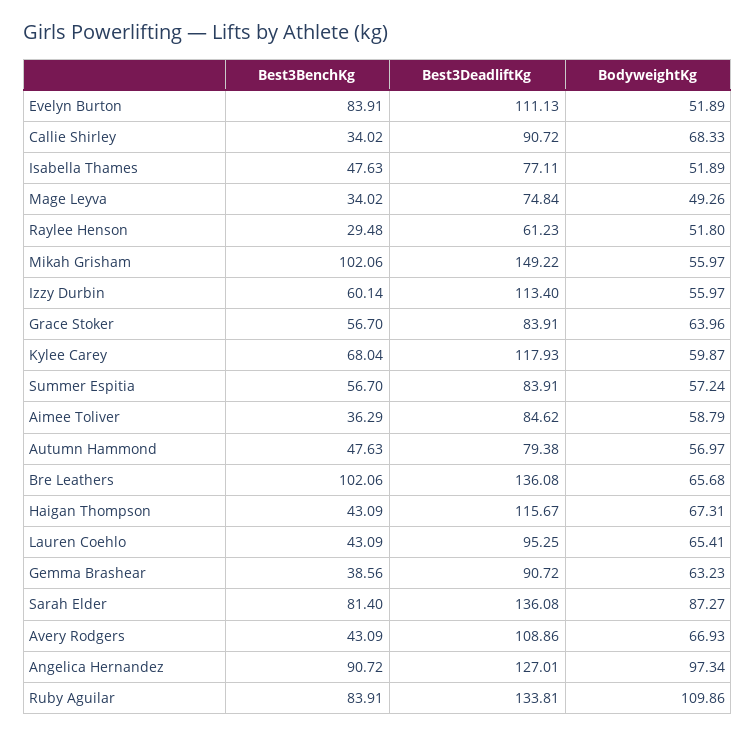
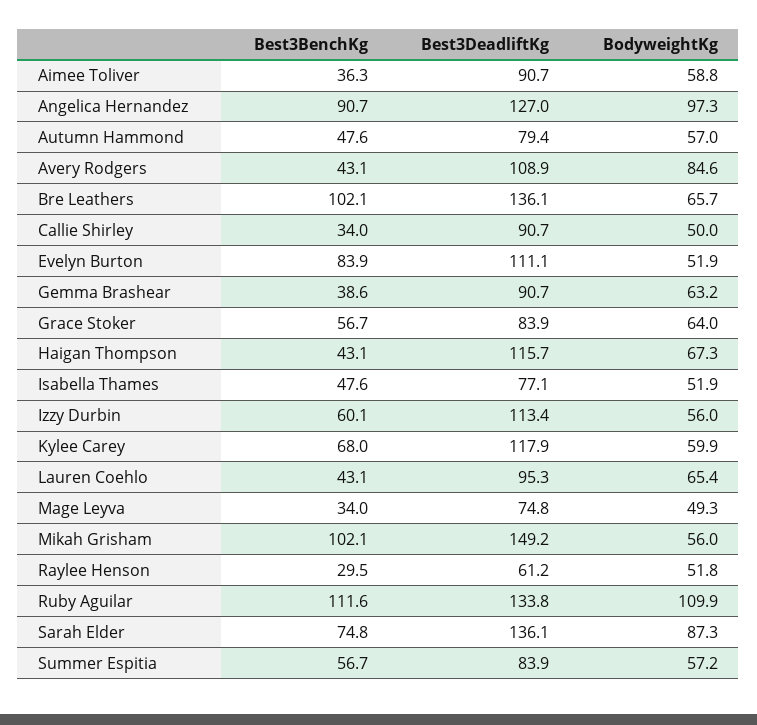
BodyweightKg, Callie Shirley: 68.33 -> 50
Best3DeadliftKg, Aimee Toliver: 84.62 -> 90.7
Best3BenchKg, Sarah Elder: 81.4 -> 74.8
BodyweightKg, Avery Rodgers: 66.93 -> 84.6
Best3BenchKg, Ruby Aguilar: 83.91 -> 111.6

